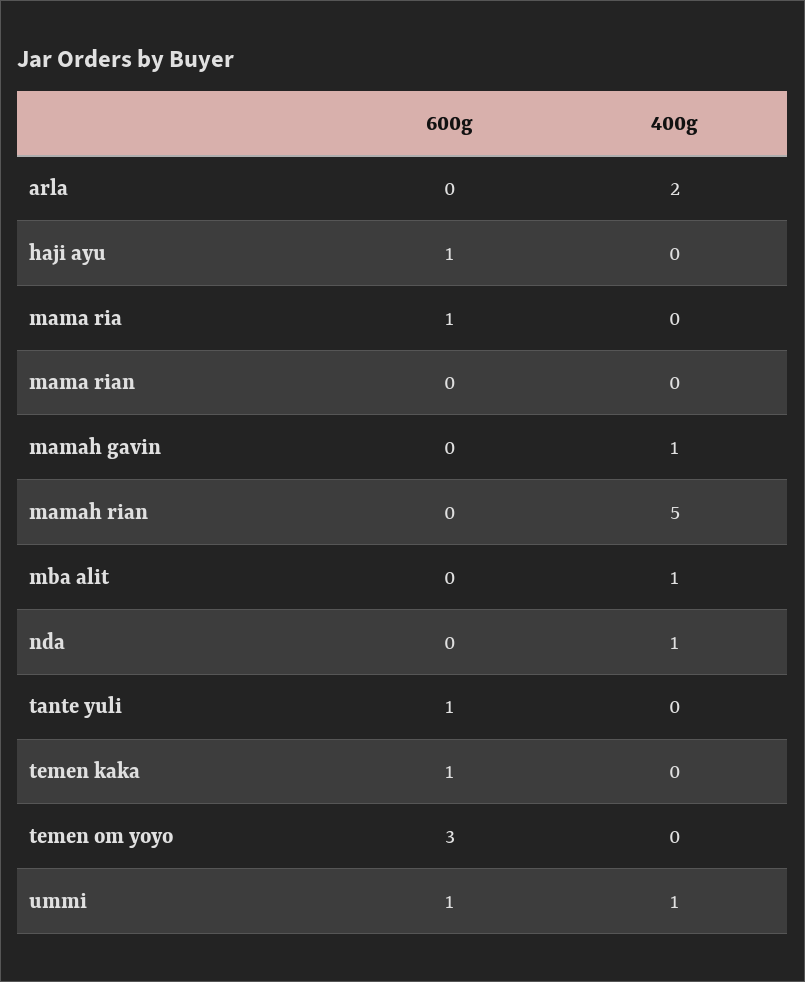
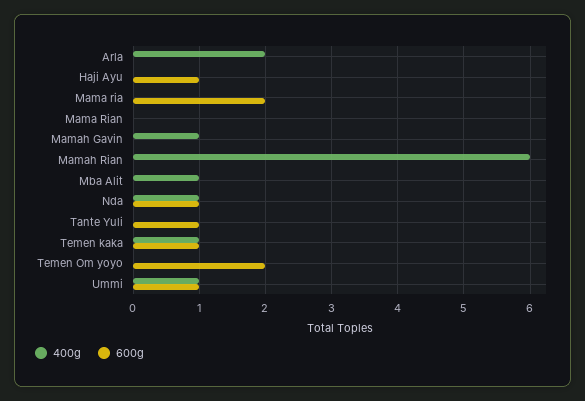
600g, mama ria: 1 -> 2
400g, mamah rian: 5 -> 6
600g, nda: 0 -> 1
400g, temen kaka: 0 -> 1
600g, temen om yoyo: 3 -> 2

